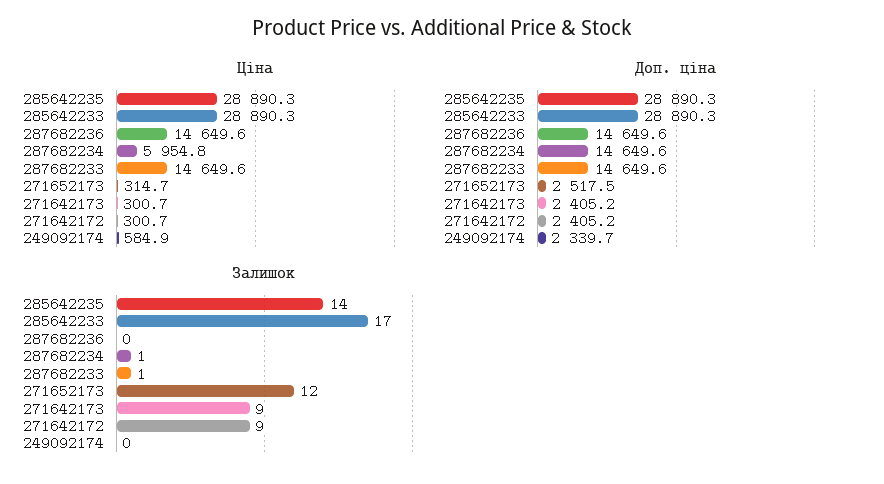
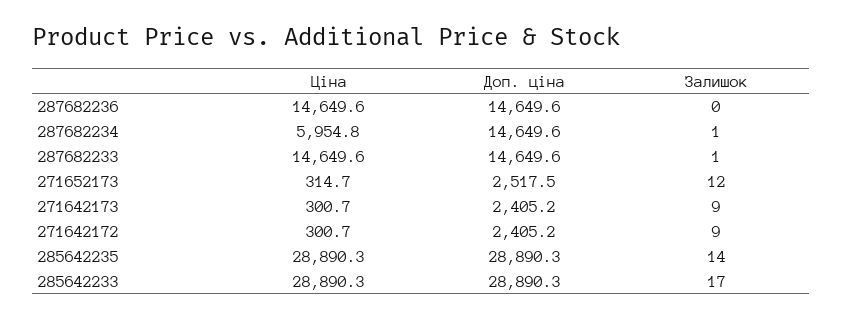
Ціна, 249092174: 584.9 -> none
Доп. ціна, 249092174: 2339.7 -> none
Залишок, 249092174: 0 -> none

